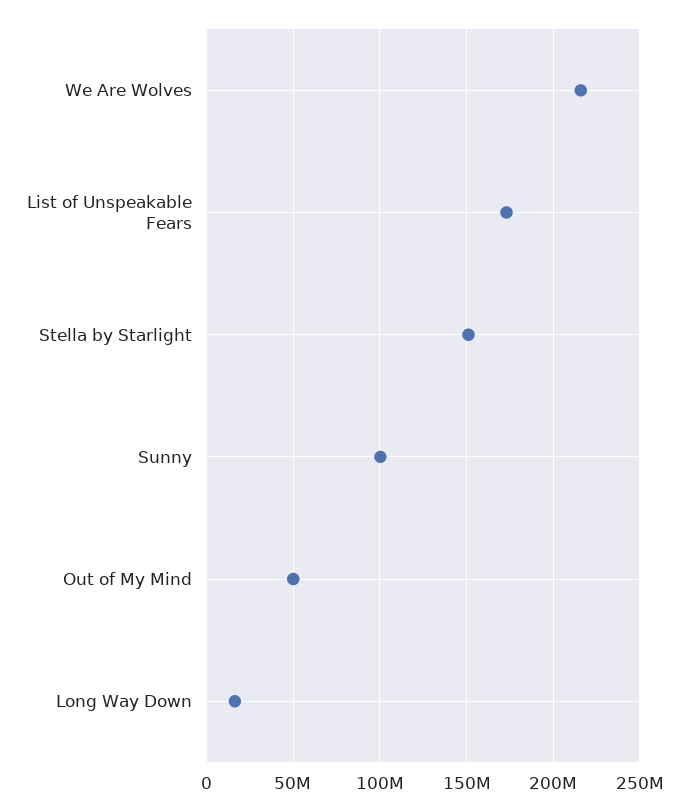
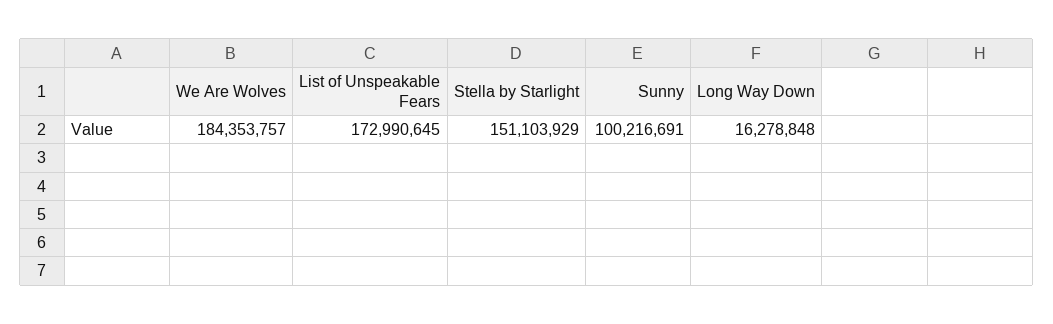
We Are Wolves: 215000000 -> 184353757
Out of My Mind: 50000000 -> none

